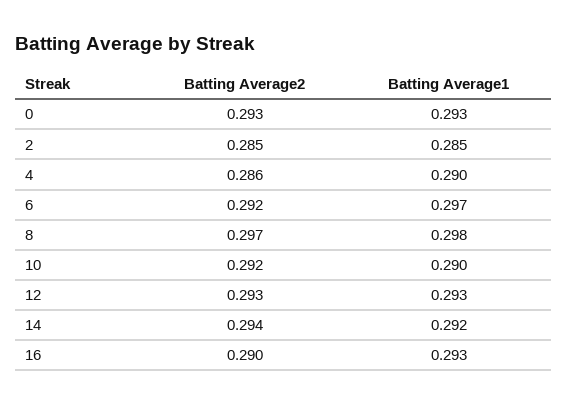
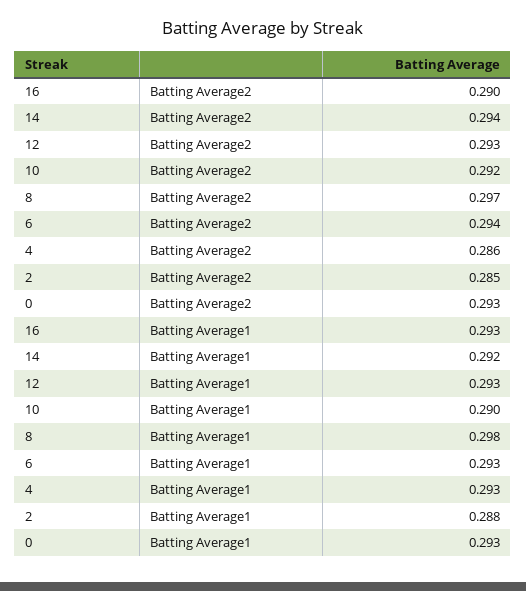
Batting Average1, 2: 0.285 -> 0.288
Batting Average1, 4: 0.29 -> 0.293
Batting Average2, 6: 0.292 -> 0.294
Batting Average1, 6: 0.297 -> 0.293

